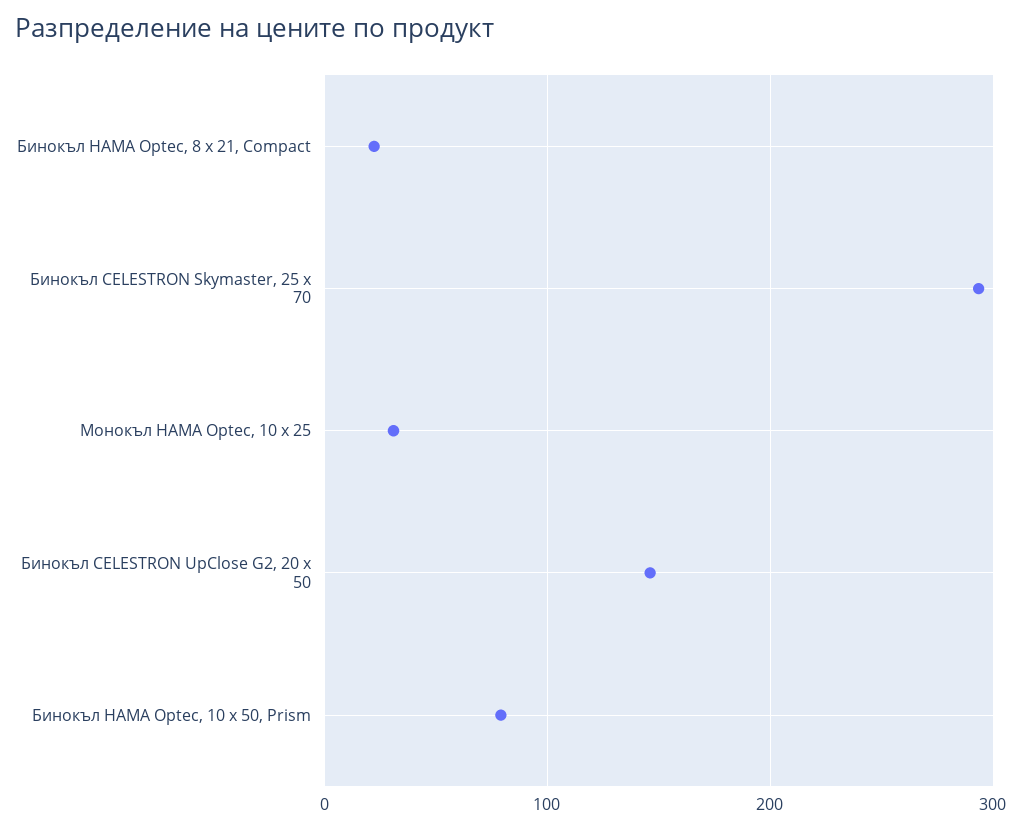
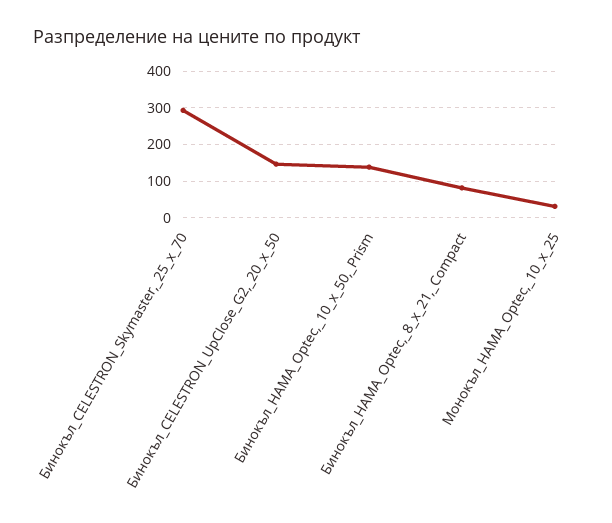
Бинокъл HAMA Optec, 8 x 21, Compact: 20 -> 80
Бинокъл HAMA Optec, 10 x 50, Prism: 80 -> 140

